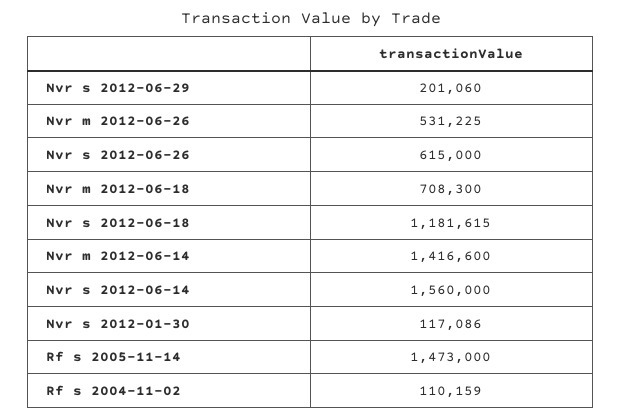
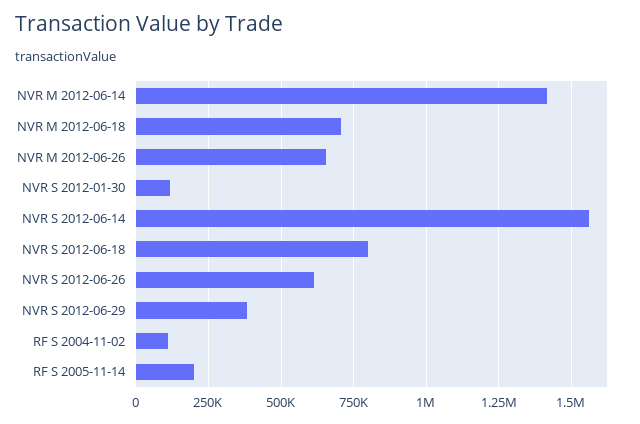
Nvr s 2012-06-29: 201060 -> 375000
Nvr m 2012-06-26: 531225 -> 650000
Nvr s 2012-06-18: 1181615 -> 800000
Rf s 2005-11-14: 1473000 -> 200000

